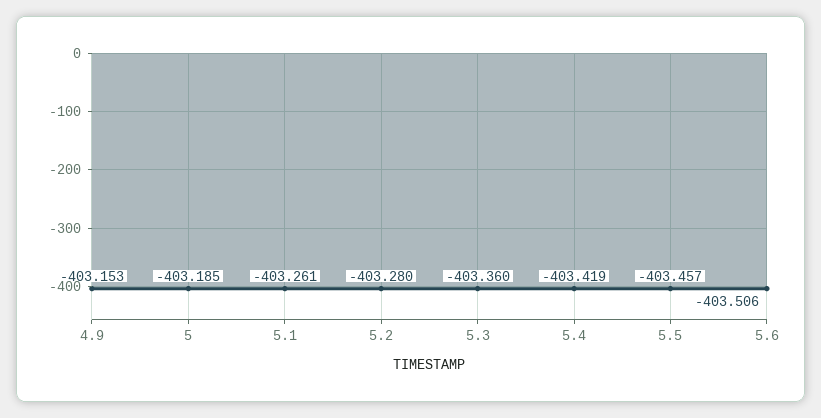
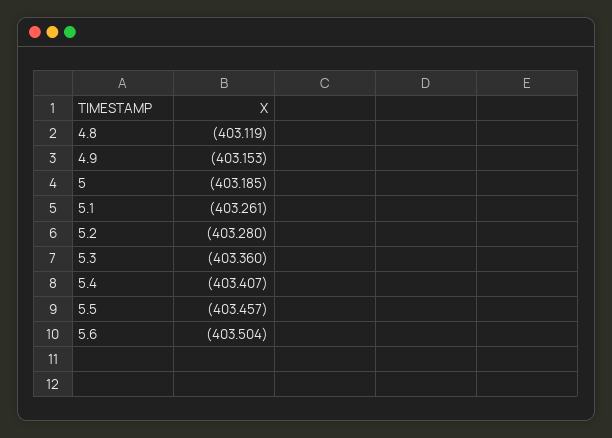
5.4: -403.419 -> -403.407
5.6: -403.506 -> -403.504
4.8: none -> -403.119

